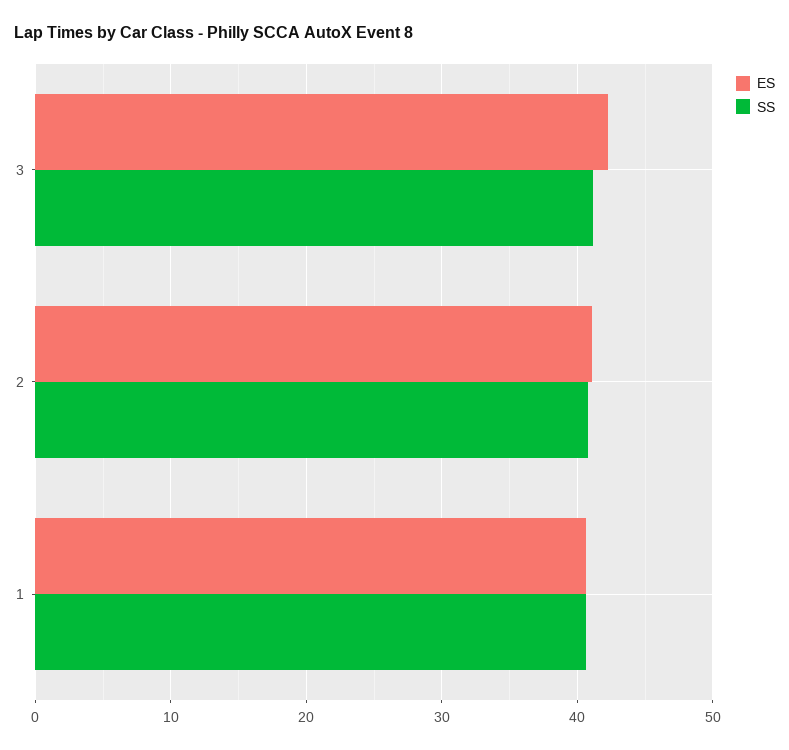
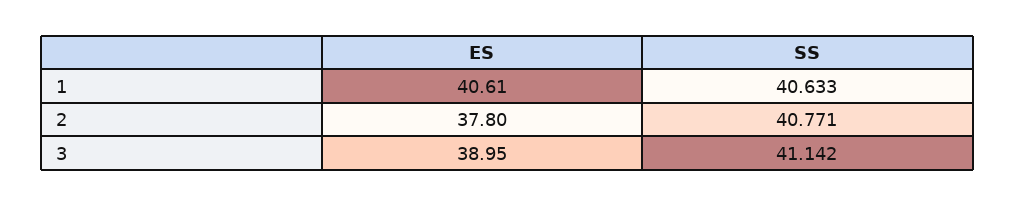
ES, 3: 42 -> 38.95
ES, 2: 41 -> 37.8

